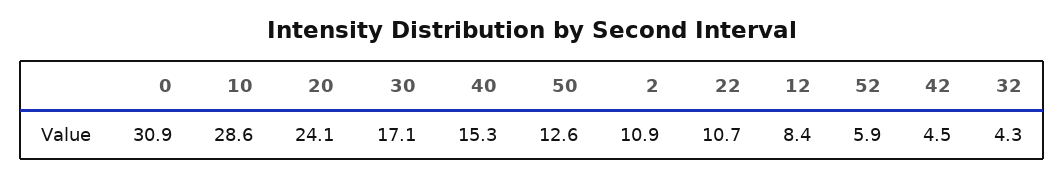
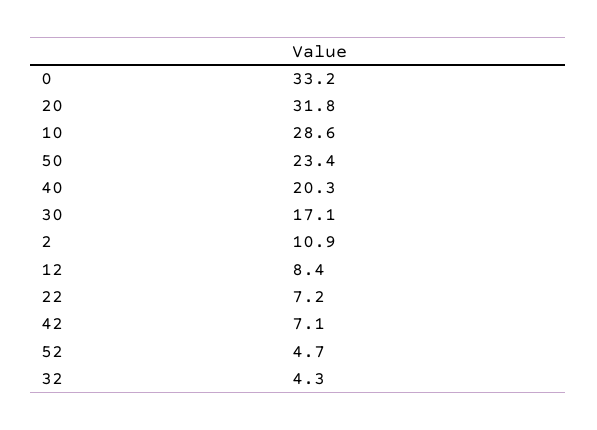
0: 30.9 -> 33.2
20: 24.1 -> 31.8
40: 15.3 -> 20.3
50: 12.6 -> 23.4
22: 10.7 -> 7.2
52: 5.9 -> 4.7
42: 4.5 -> 7.1

